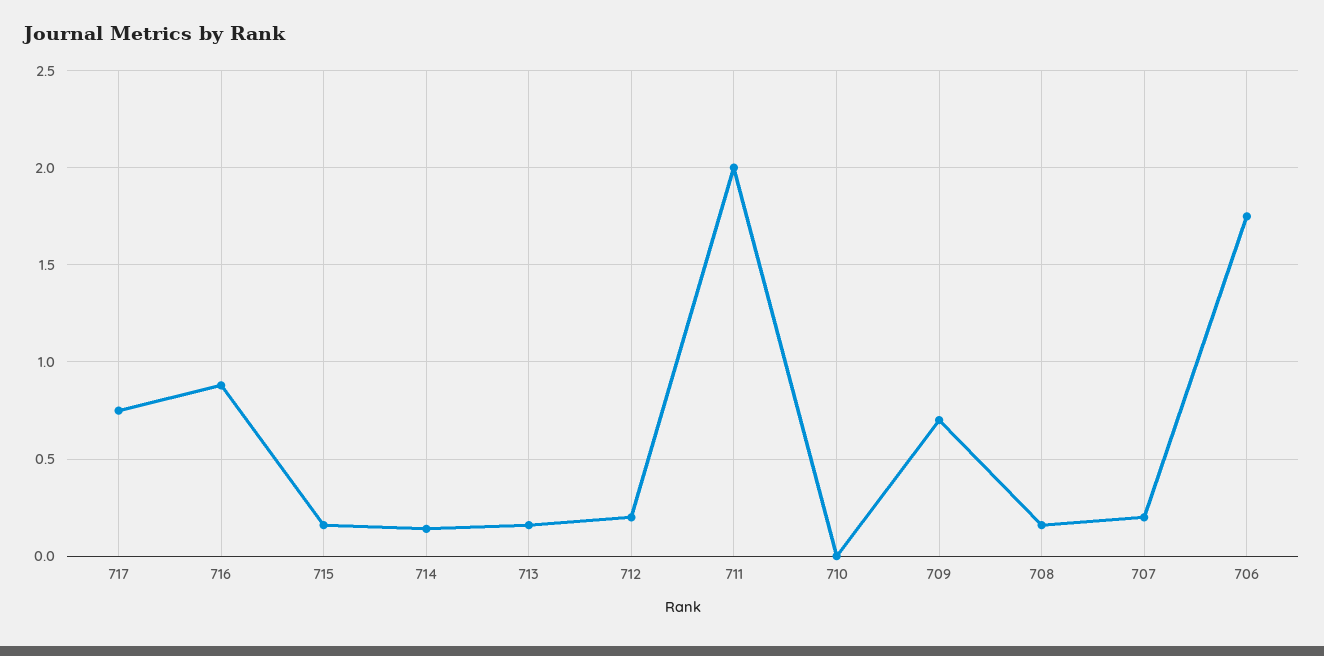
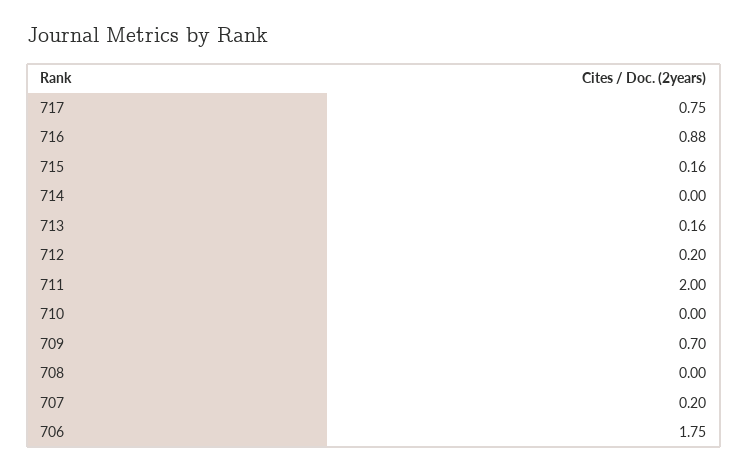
714: 0.15 -> 0
708: 0.15 -> 0

